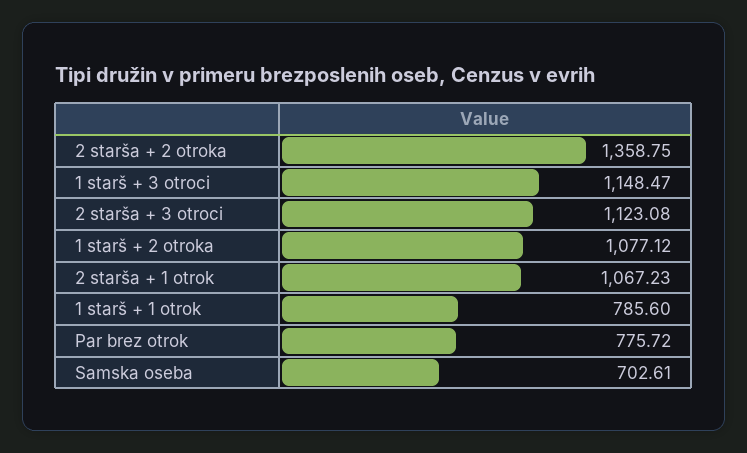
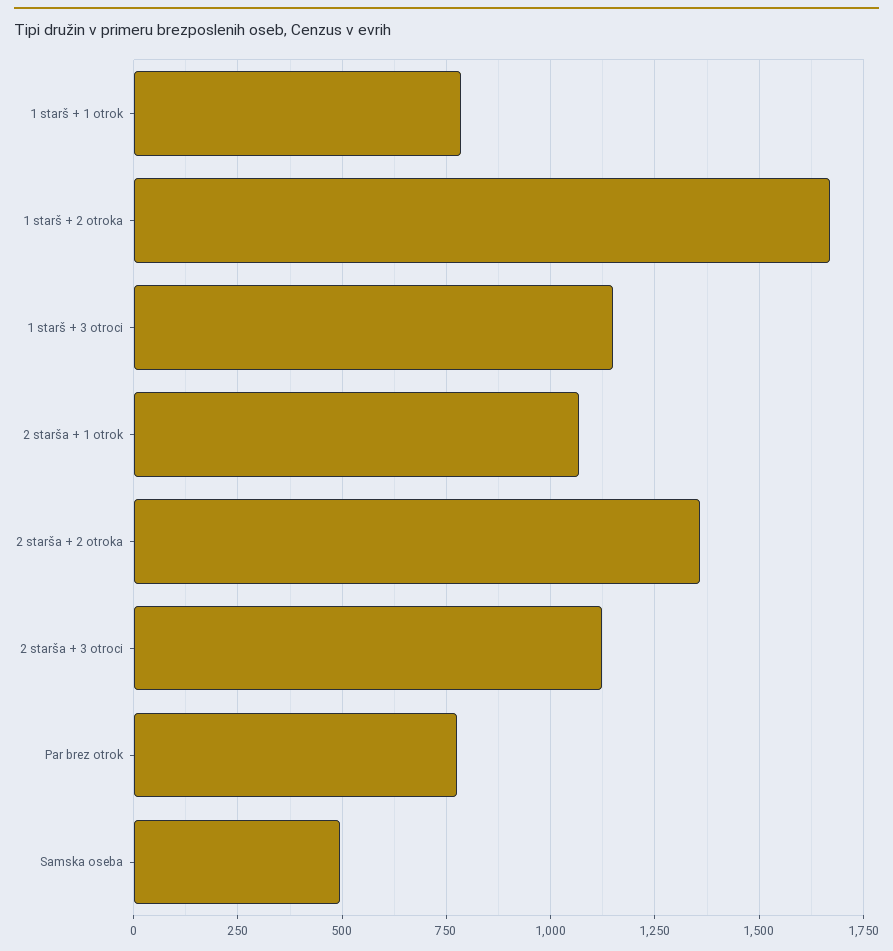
1 starš + 2 otroka: 1077.12 -> 1675
Samska oseba: 702.61 -> 500

